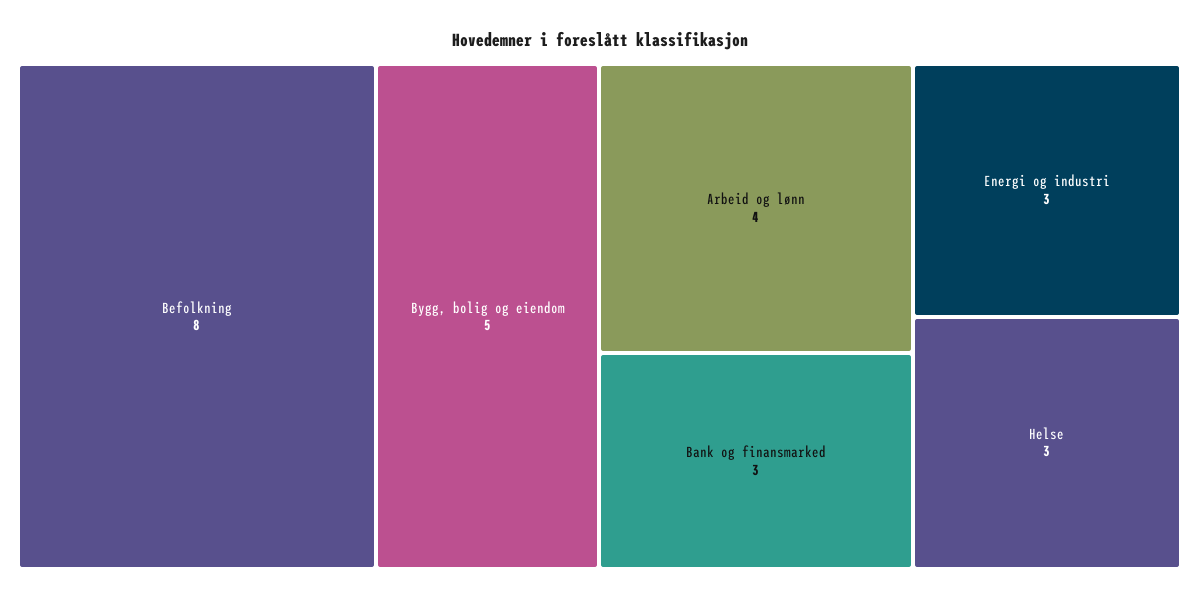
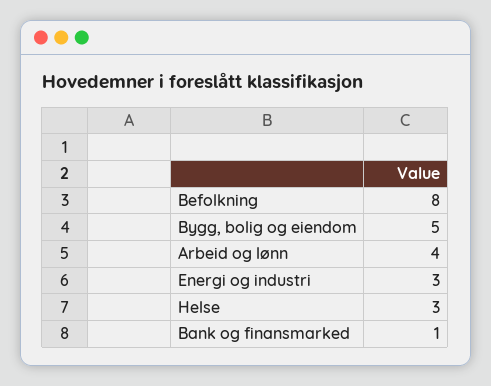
Bank og finansmarked: 3 -> 1

